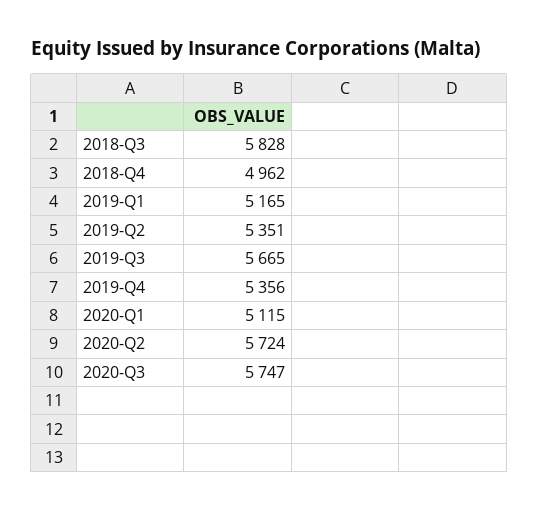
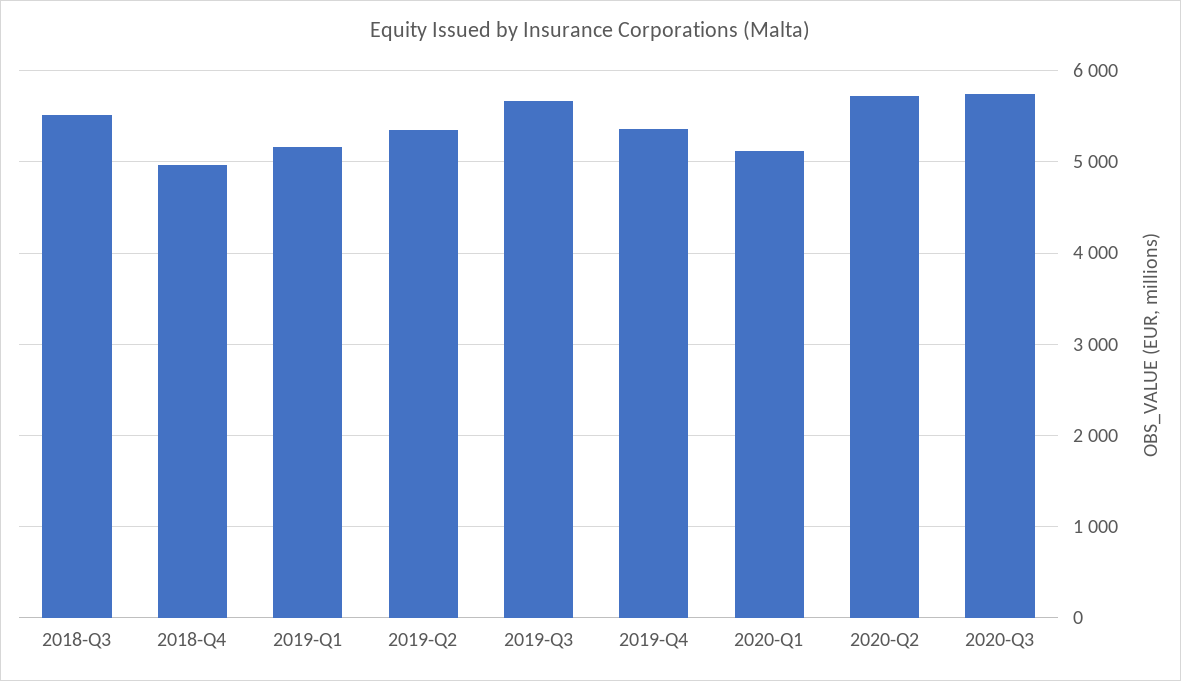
2018-Q3: 5828 -> 5500

